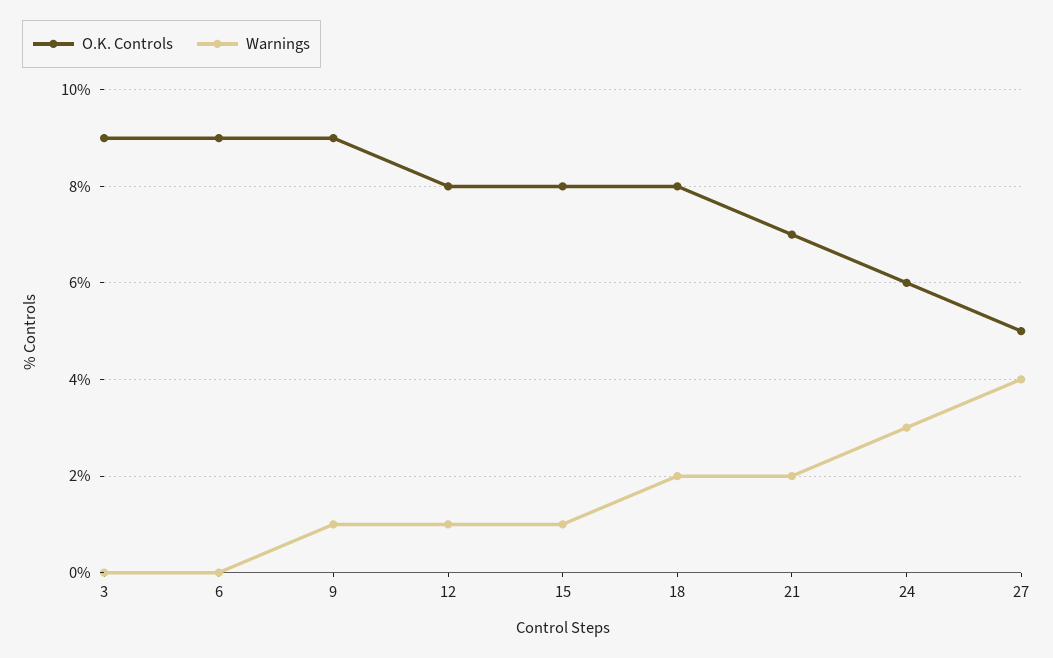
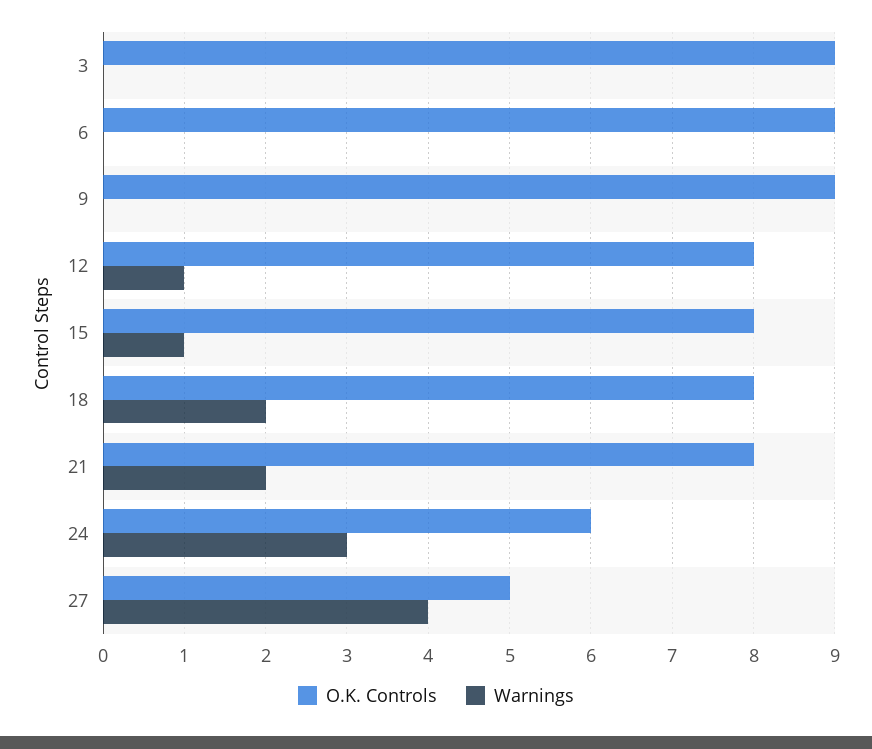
Warnings, 9: 1 -> 0
O.K. Controls, 21: 7 -> 8

